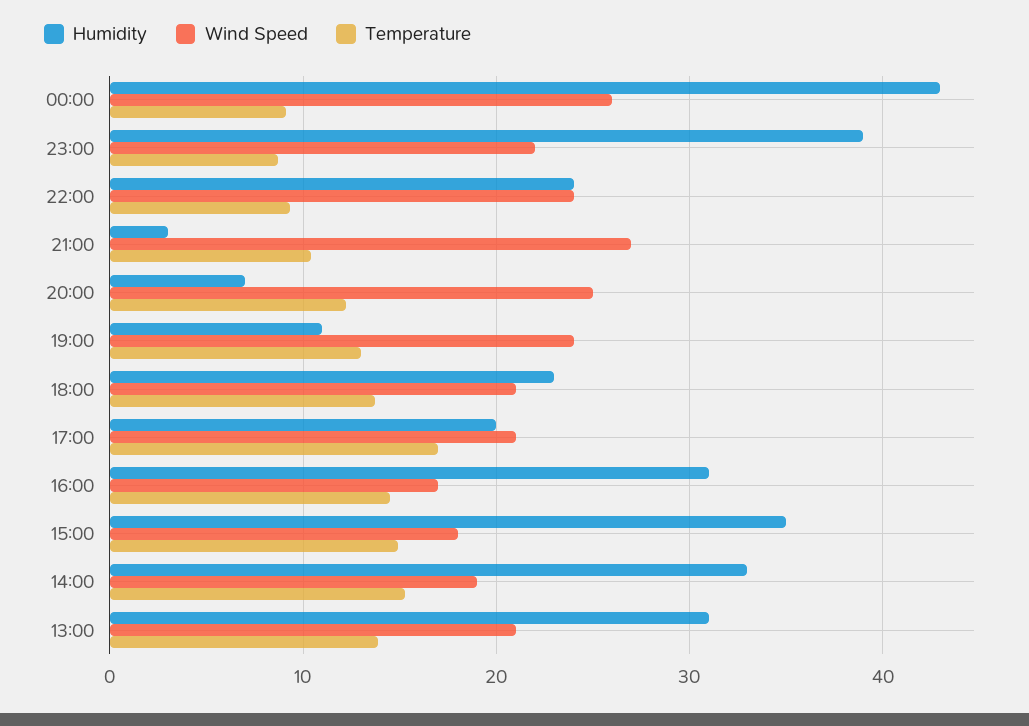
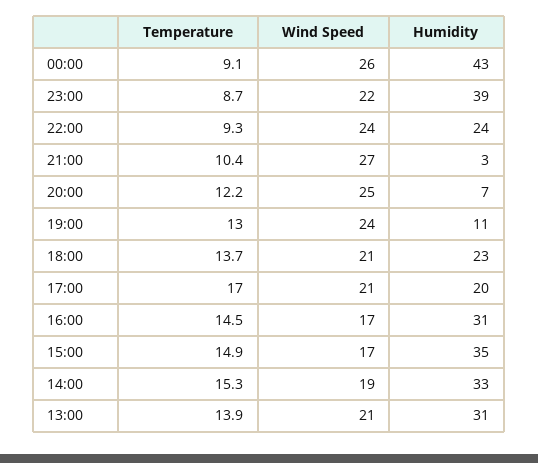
Wind Speed, 15:00: 18 -> 17

